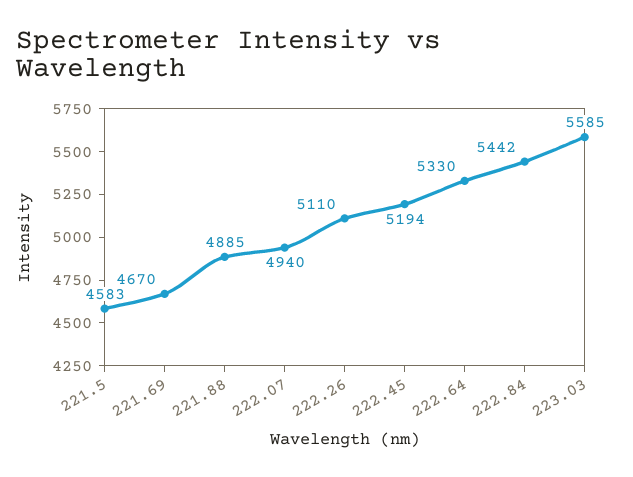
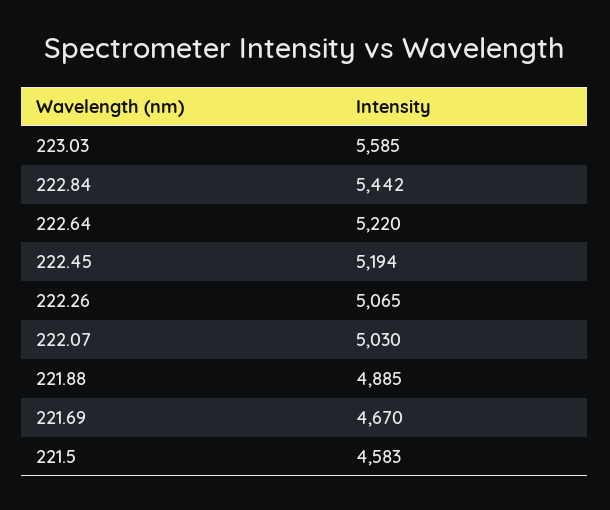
222.07: 4940 -> 5030
222.26: 5110 -> 5065
222.64: 5330 -> 5220

